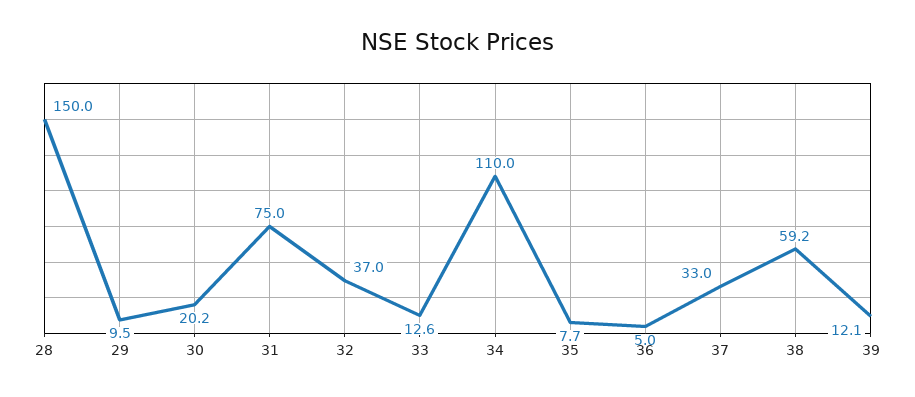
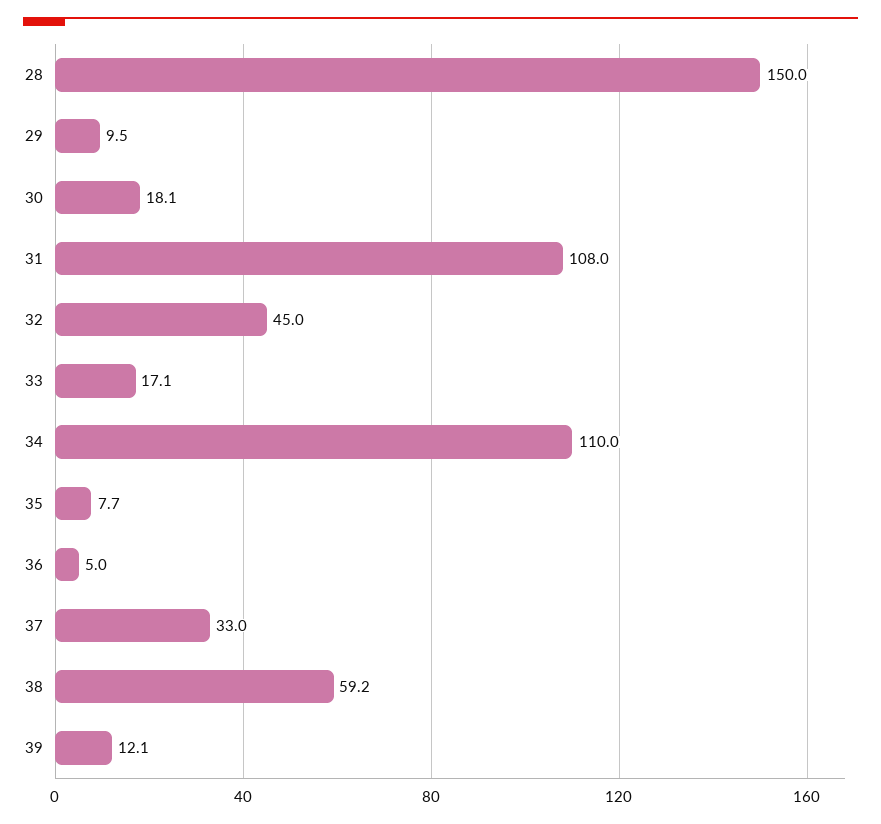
30: 20.2 -> 18.1
31: 75 -> 108
32: 37 -> 45
33: 12.6 -> 17.1

